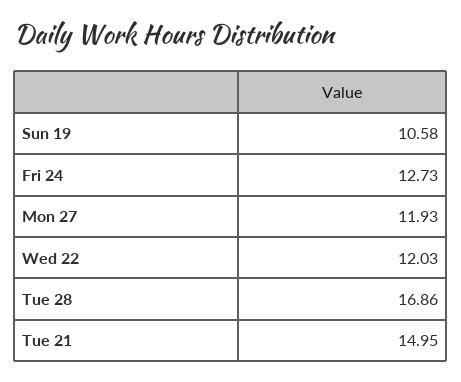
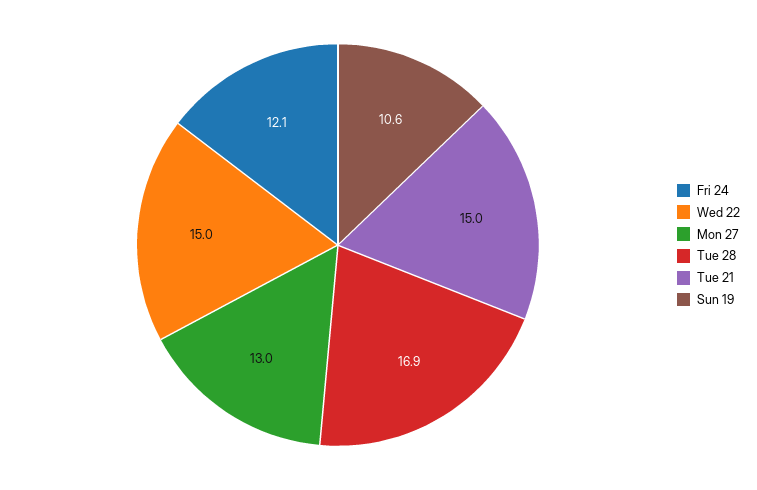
Fri 24: 12.73 -> 12.1
Mon 27: 11.93 -> 13
Wed 22: 12.03 -> 15

